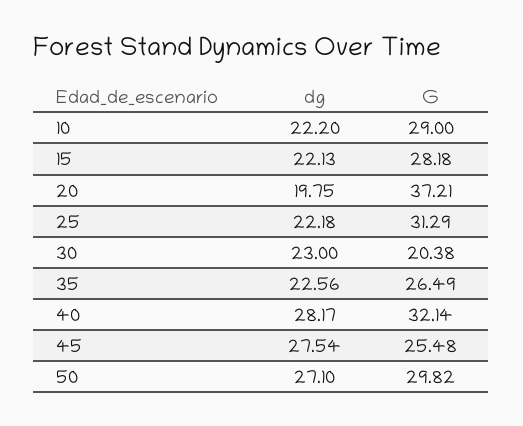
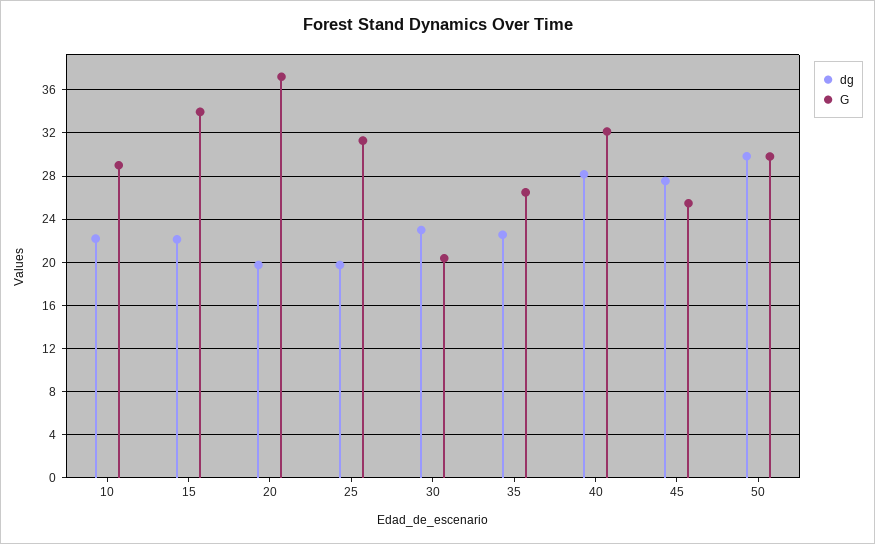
G, 15: 28.18 -> 34
dg, 25: 22.18 -> 20
dg, 50: 27.1 -> 30

